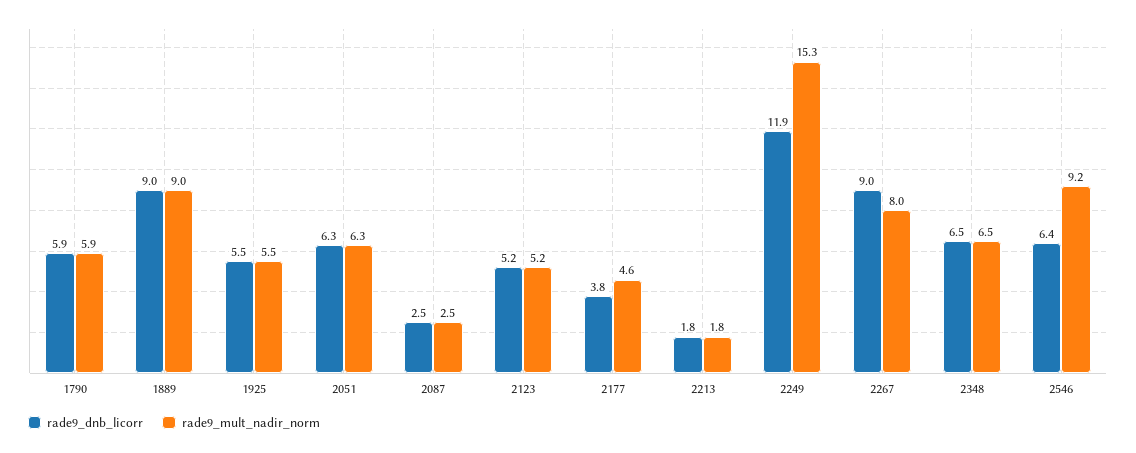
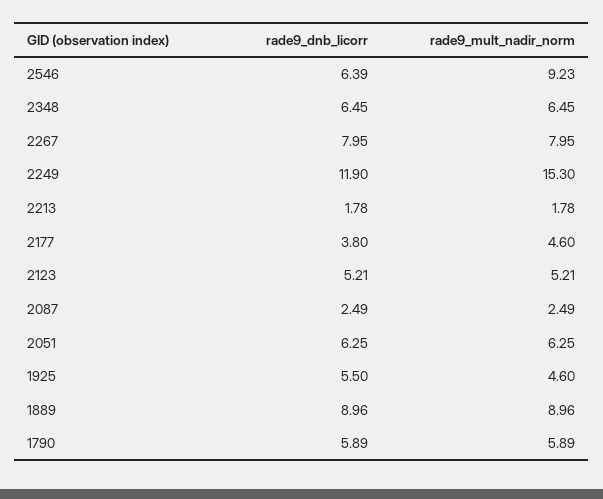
rade9_mult_nadir_norm, 1925: 5.5 -> 4.6
rade9_dnb_licorr, 2267: 9 -> 7.95

